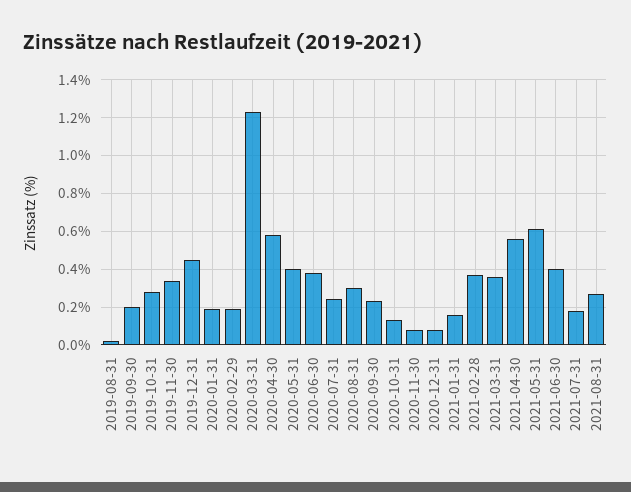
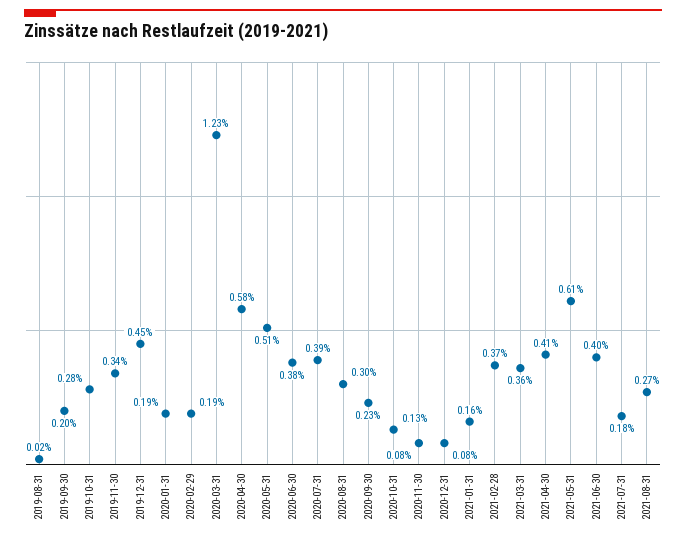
2020-05-31: 0.4 -> 0.51
2020-07-31: 0.25 -> 0.39
2021-04-30: 0.55 -> 0.41

